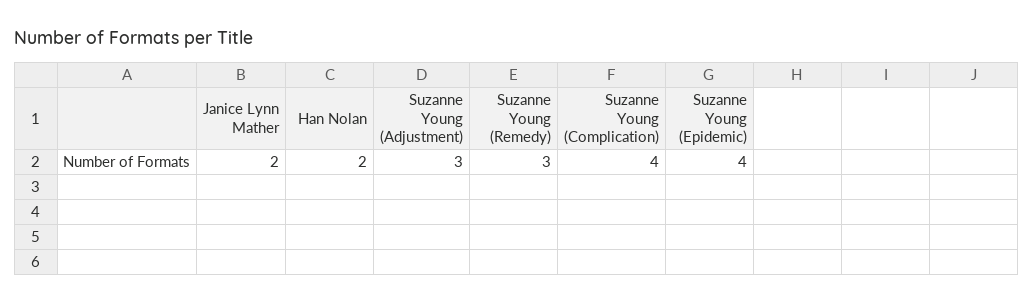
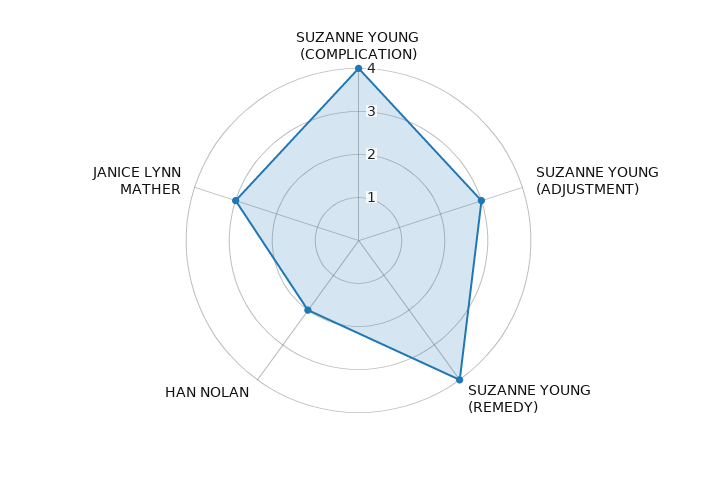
Janice Lynn Mather: 2 -> 3
Suzanne Young (Remedy): 3 -> 4
Suzanne Young (Epidemic): 4 -> none

